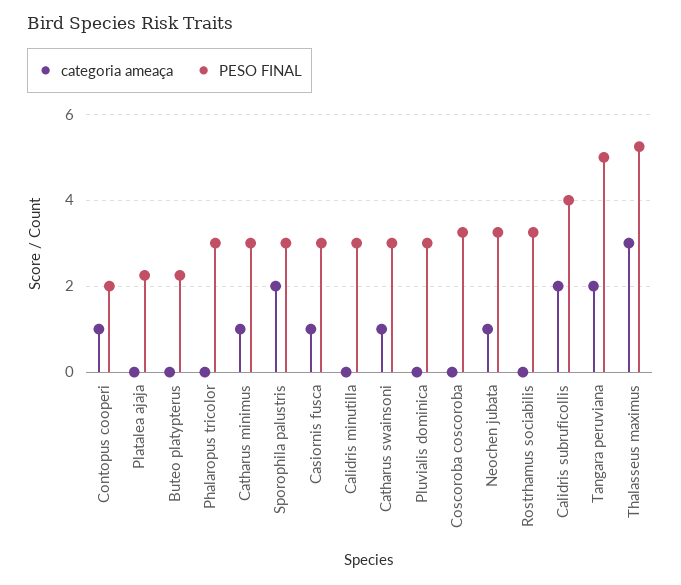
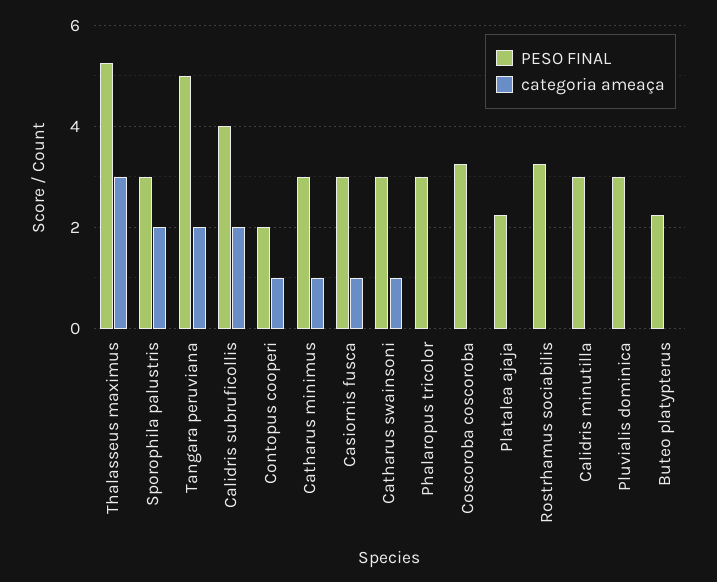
categoria ameaça, Neochen jubata: 1 -> none
PESO FINAL, Neochen jubata: 3.2 -> none

